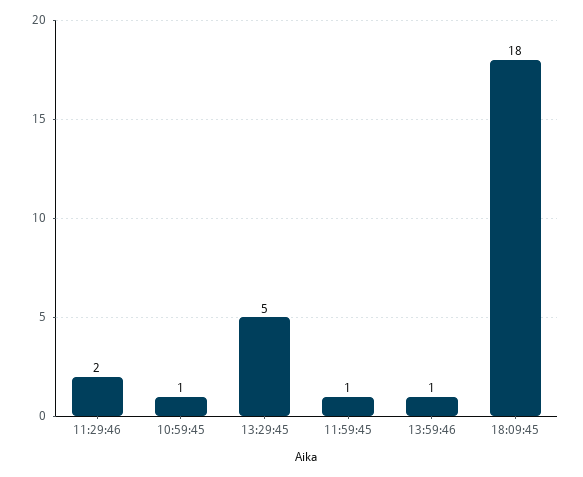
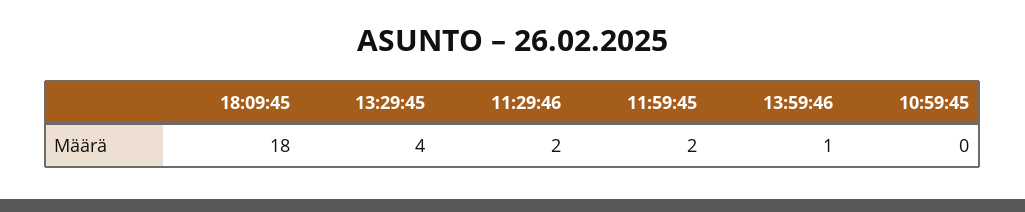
10:59:45: 1 -> 0
13:29:45: 5 -> 4
11:59:45: 1 -> 2

